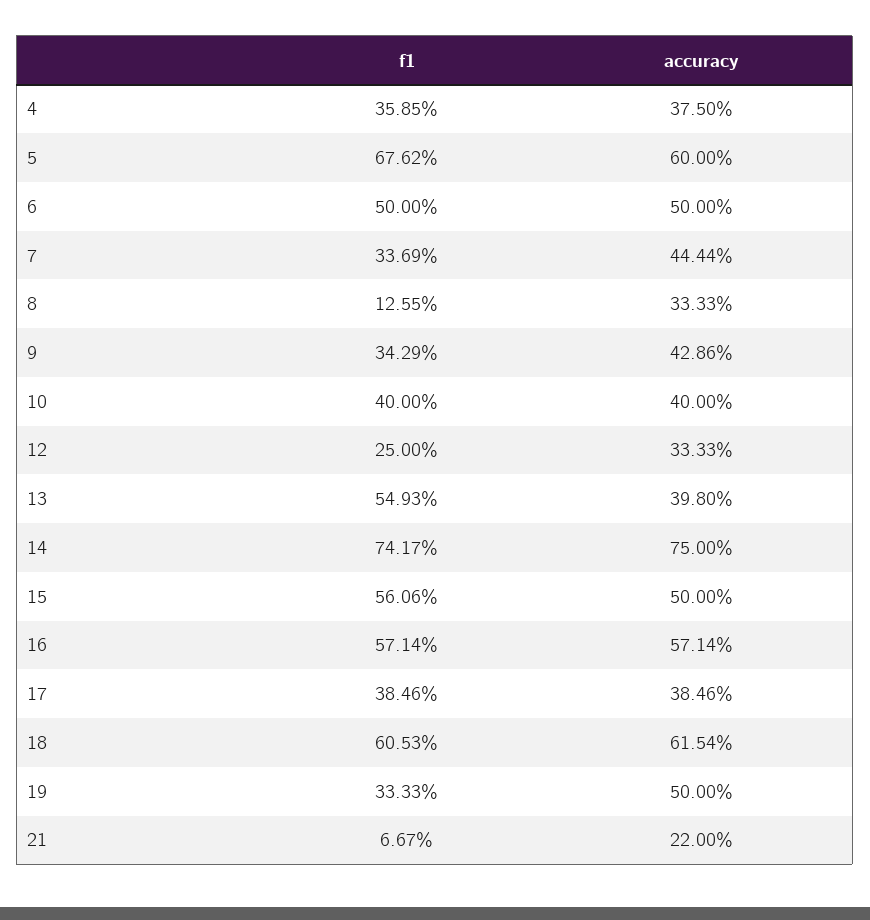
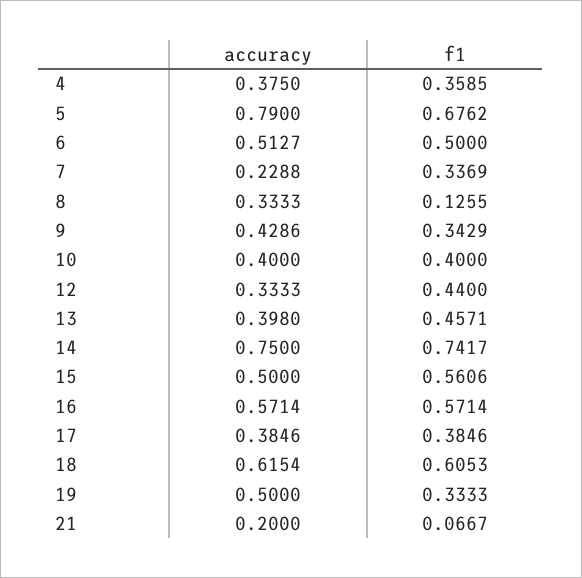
accuracy, 5: 0.6 -> 0.79
accuracy, 6: 0.5 -> 0.5127
accuracy, 7: 0.4444 -> 0.2288
f1, 12: 0.25 -> 0.44
f1, 13: 0.5493 -> 0.4571
accuracy, 21: 0.22 -> 0.2

